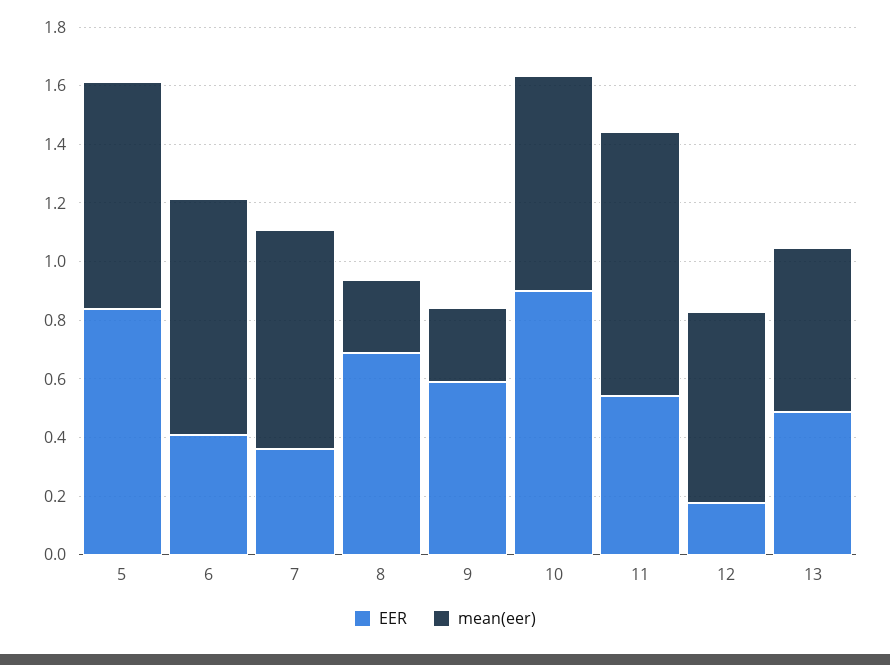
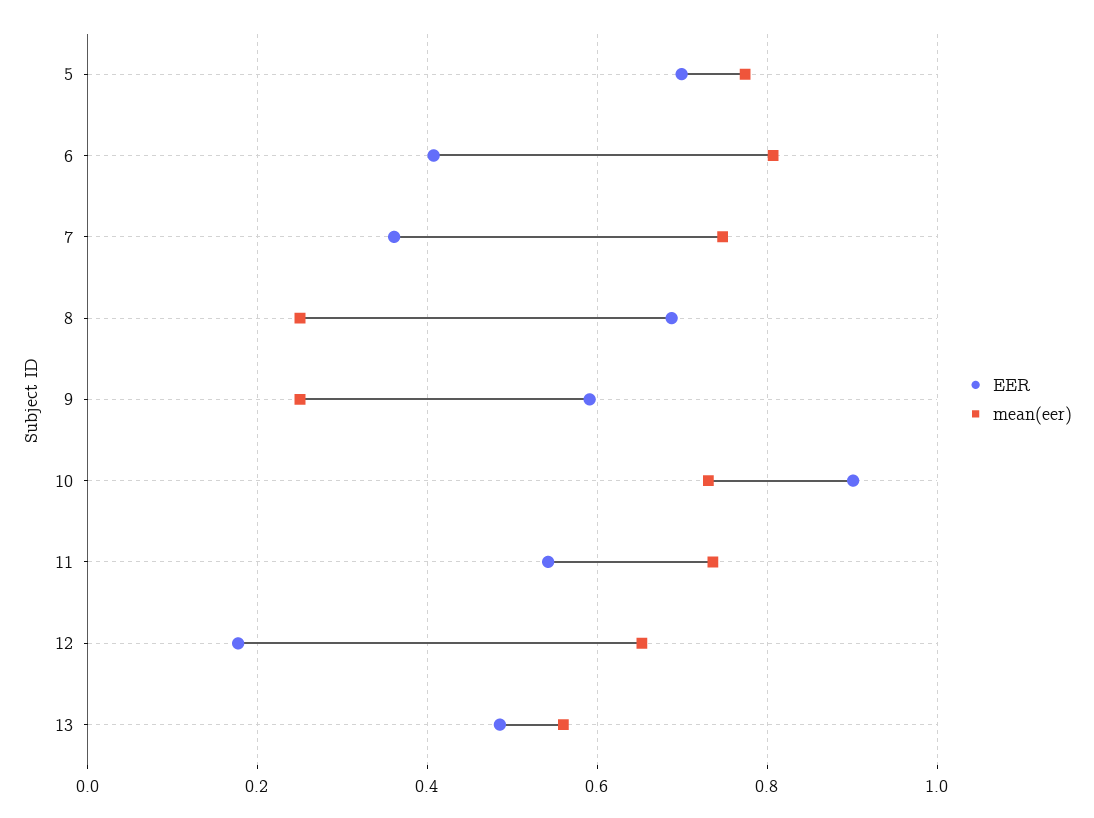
EER, 5: 0.85 -> 0.7
mean(eer), 11: 0.9 -> 0.74

